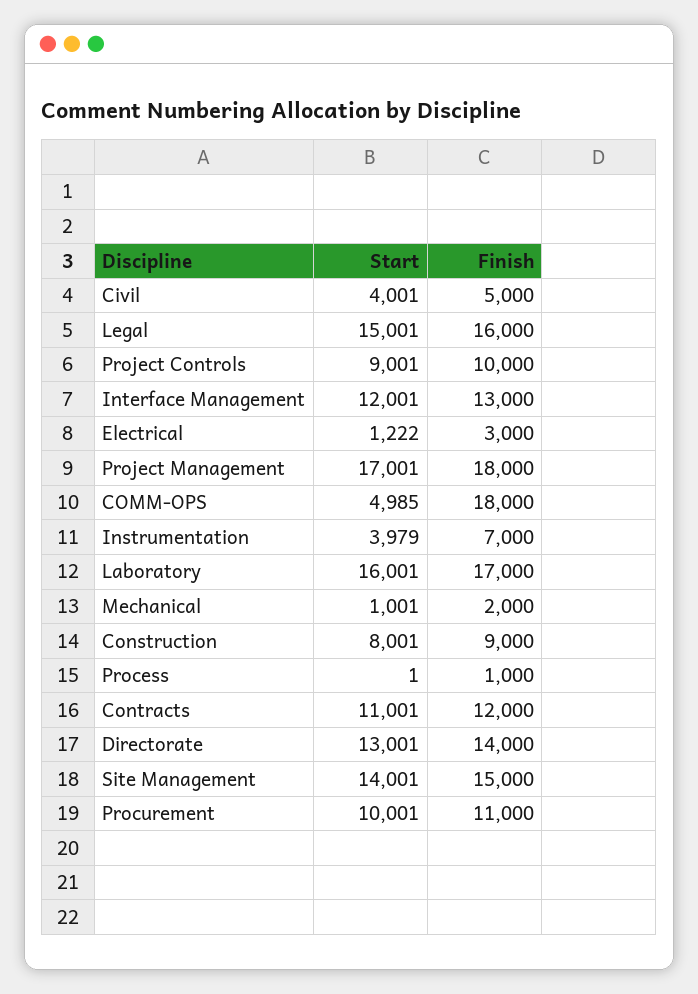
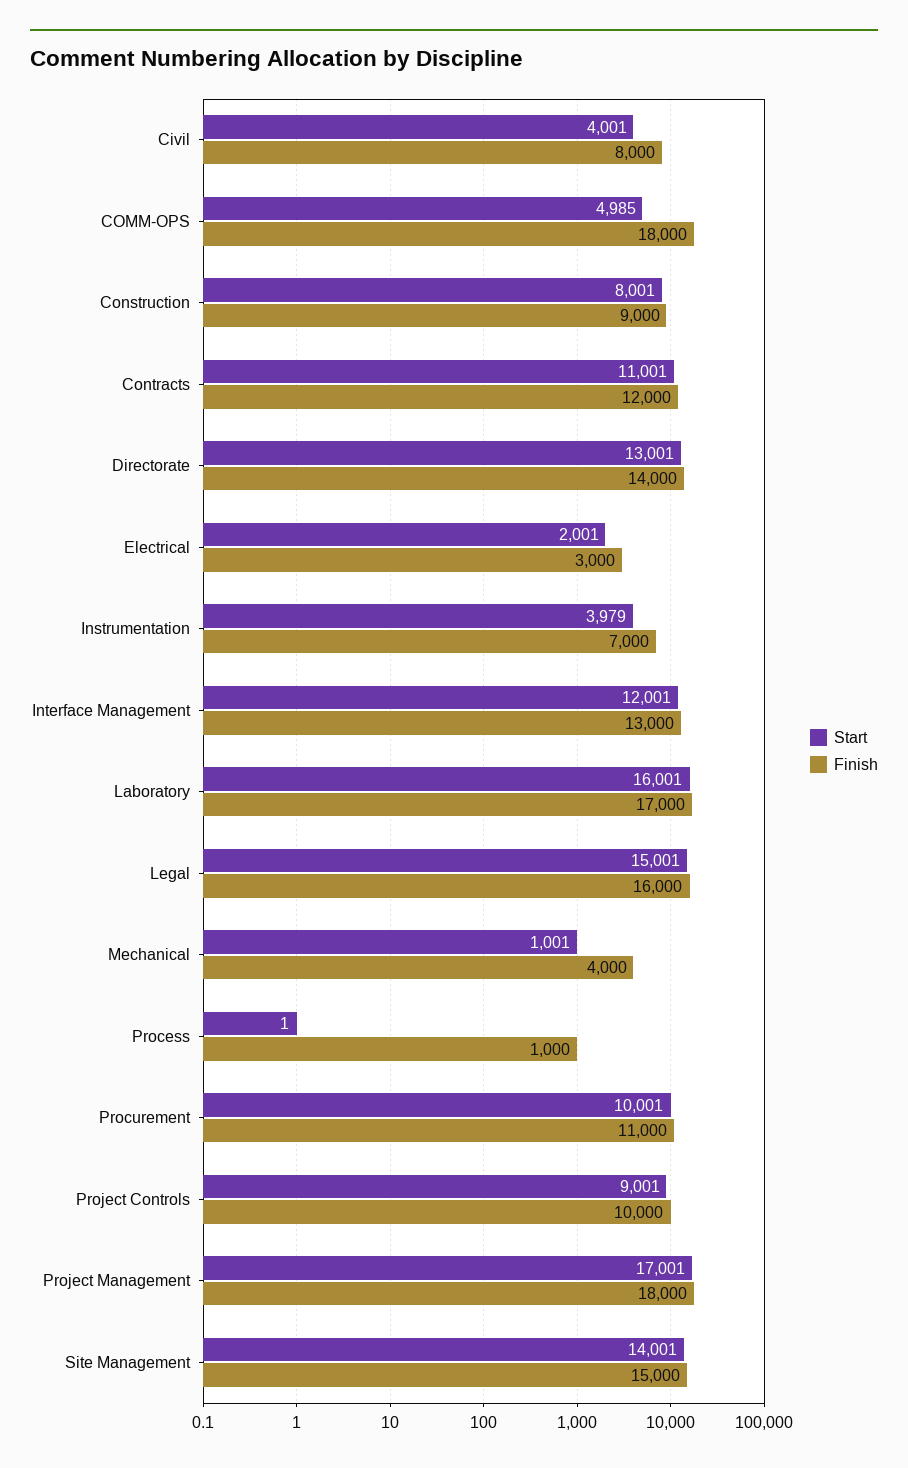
Finish, Civil: 5000 -> 8000
Start, Electrical: 1222 -> 2001
Finish, Mechanical: 2000 -> 4000

